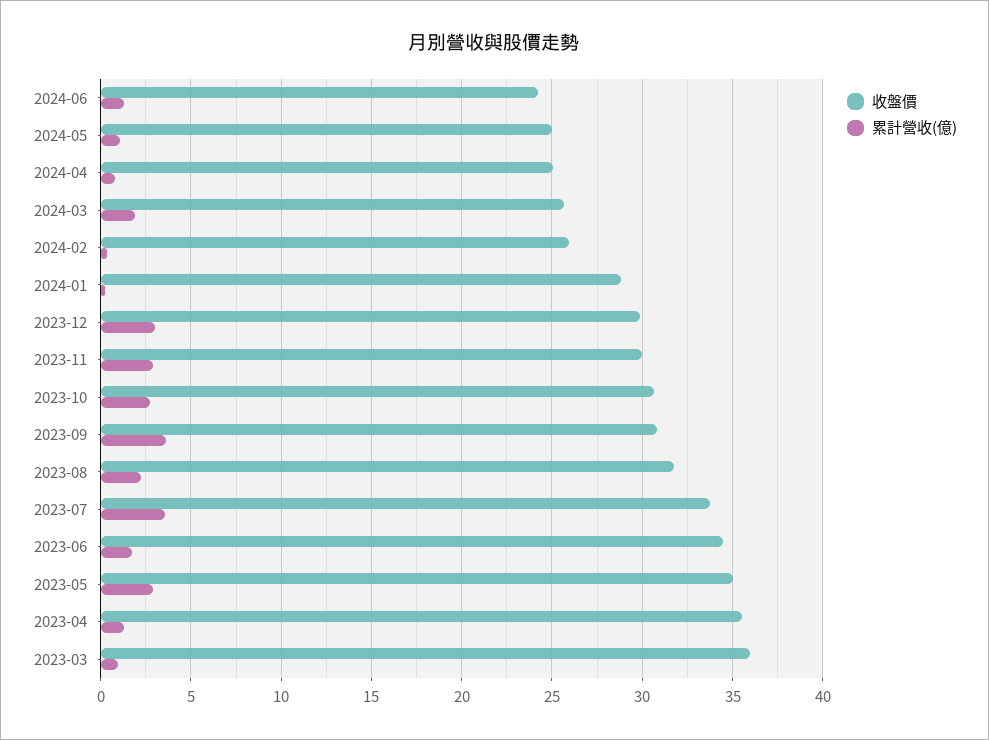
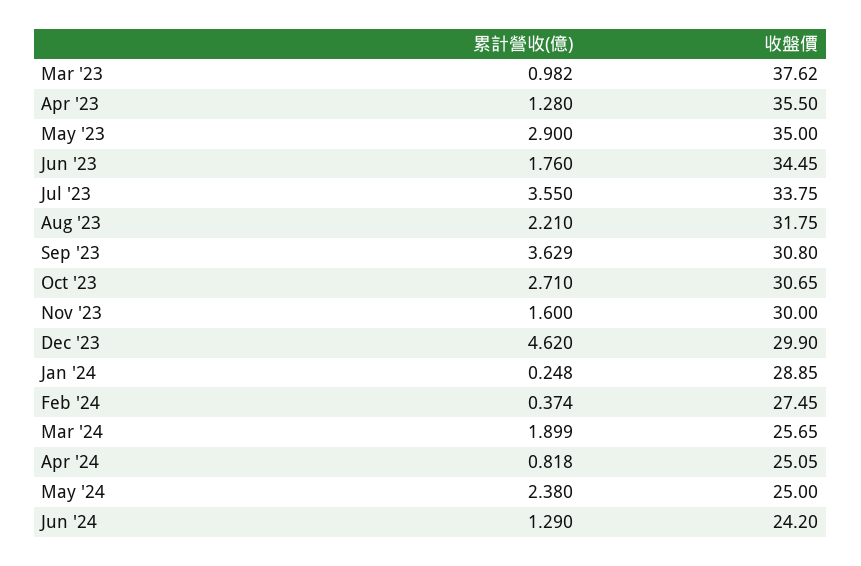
累計營收(億), 2024-05: 1 -> 2.38
收盤價, 2024-02: 26 -> 27.45
累計營收(億), 2023-12: 3 -> 4.62
累計營收(億), 2023-11: 3 -> 1.6
收盤價, 2023-03: 36 -> 37.62

